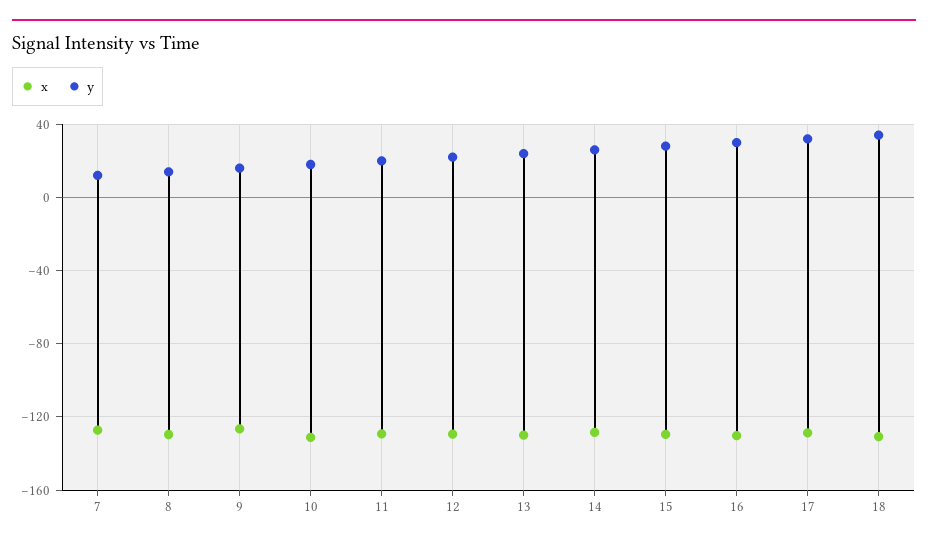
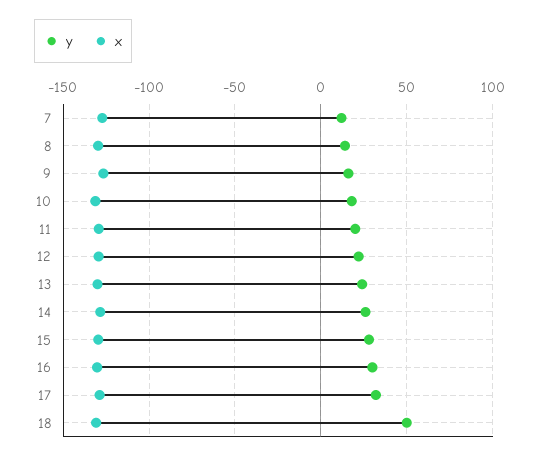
y, 18: 35 -> 50

